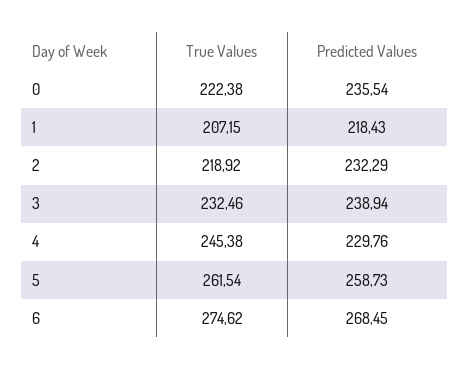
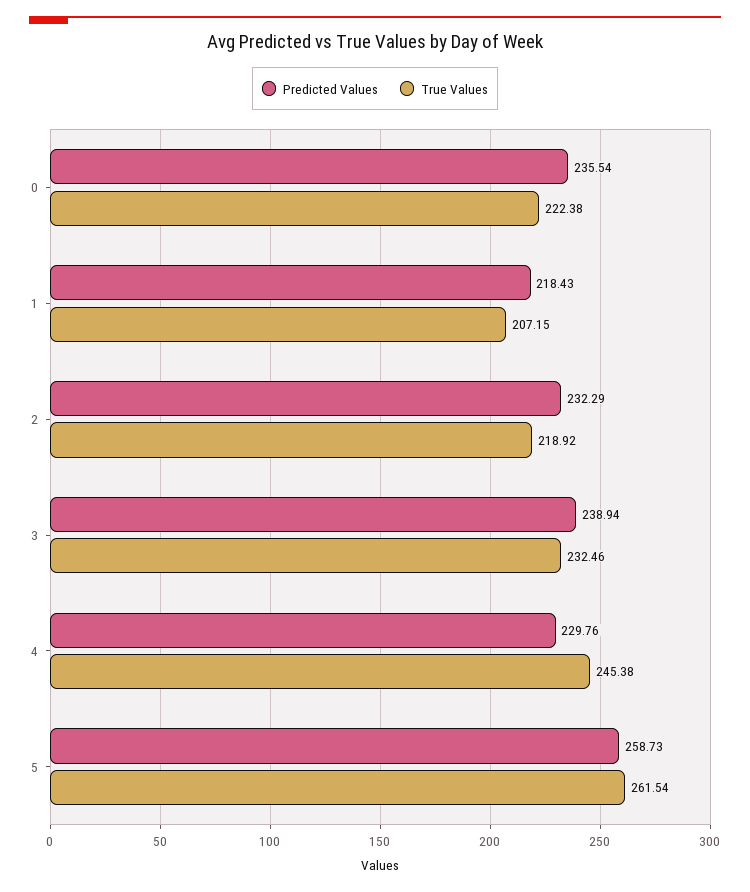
True Values, 6: 274.62 -> none
Predicted Values, 6: 268.45 -> none

